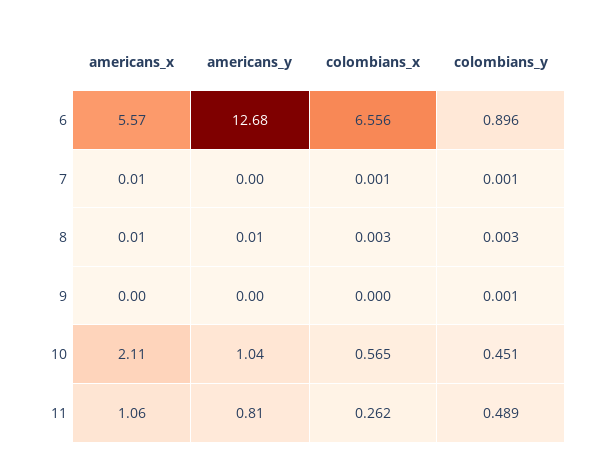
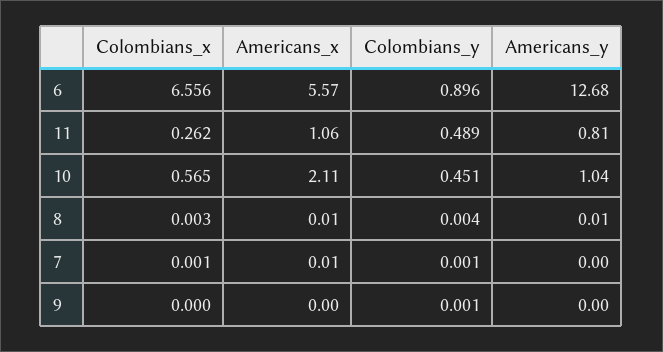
colombians_y, 8: 0.003 -> 0.004

